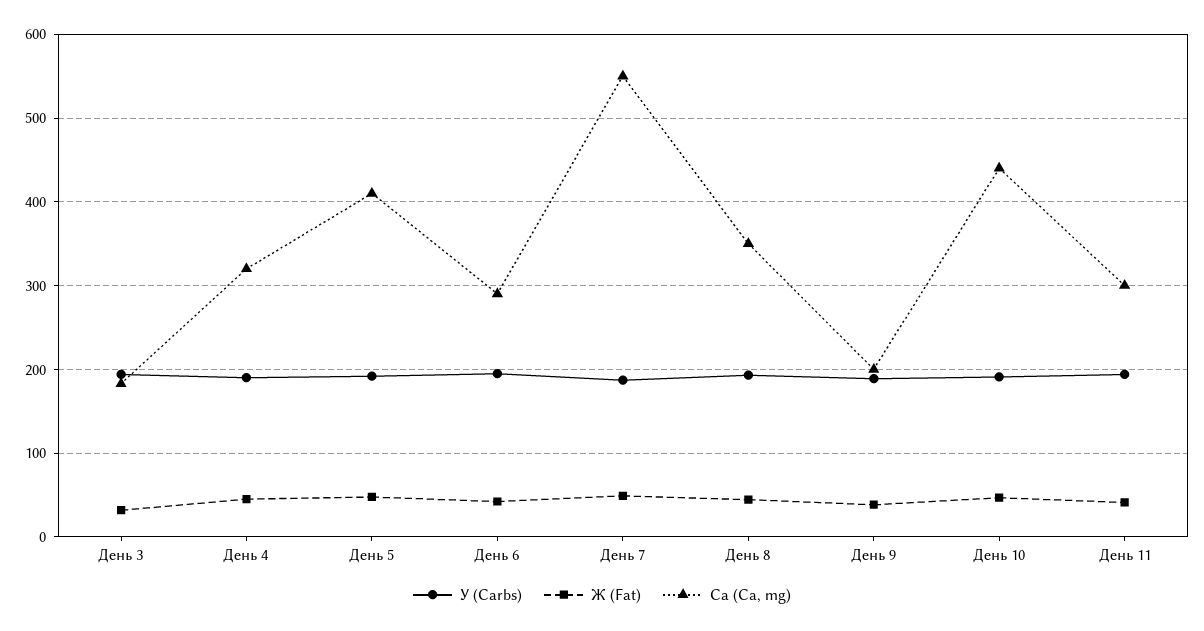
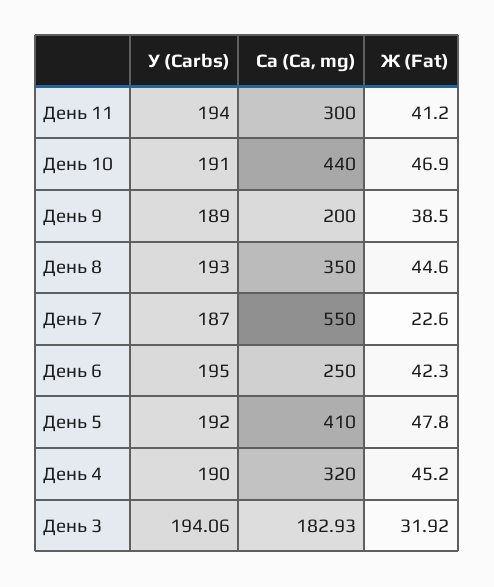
Са (Ca, mg), День 6: 290 -> 250
Ж (Fat), День 7: 50 -> 22.6

